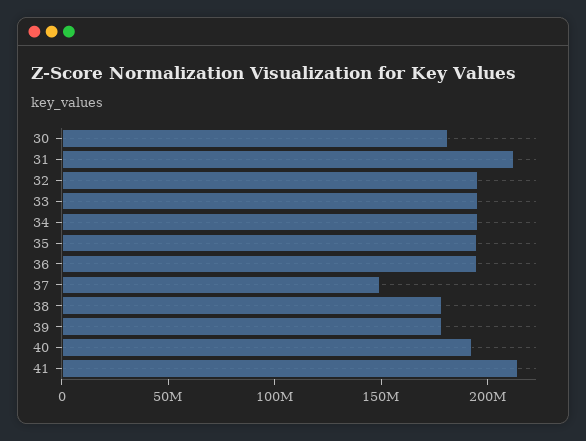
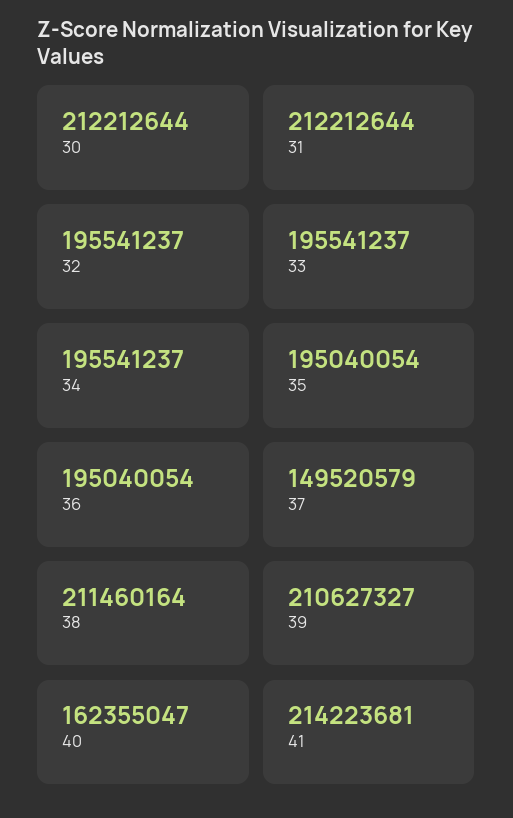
30: 180000000 -> 212212644
38: 180000000 -> 211460164
39: 180000000 -> 210627327
40: 190000000 -> 162355047

